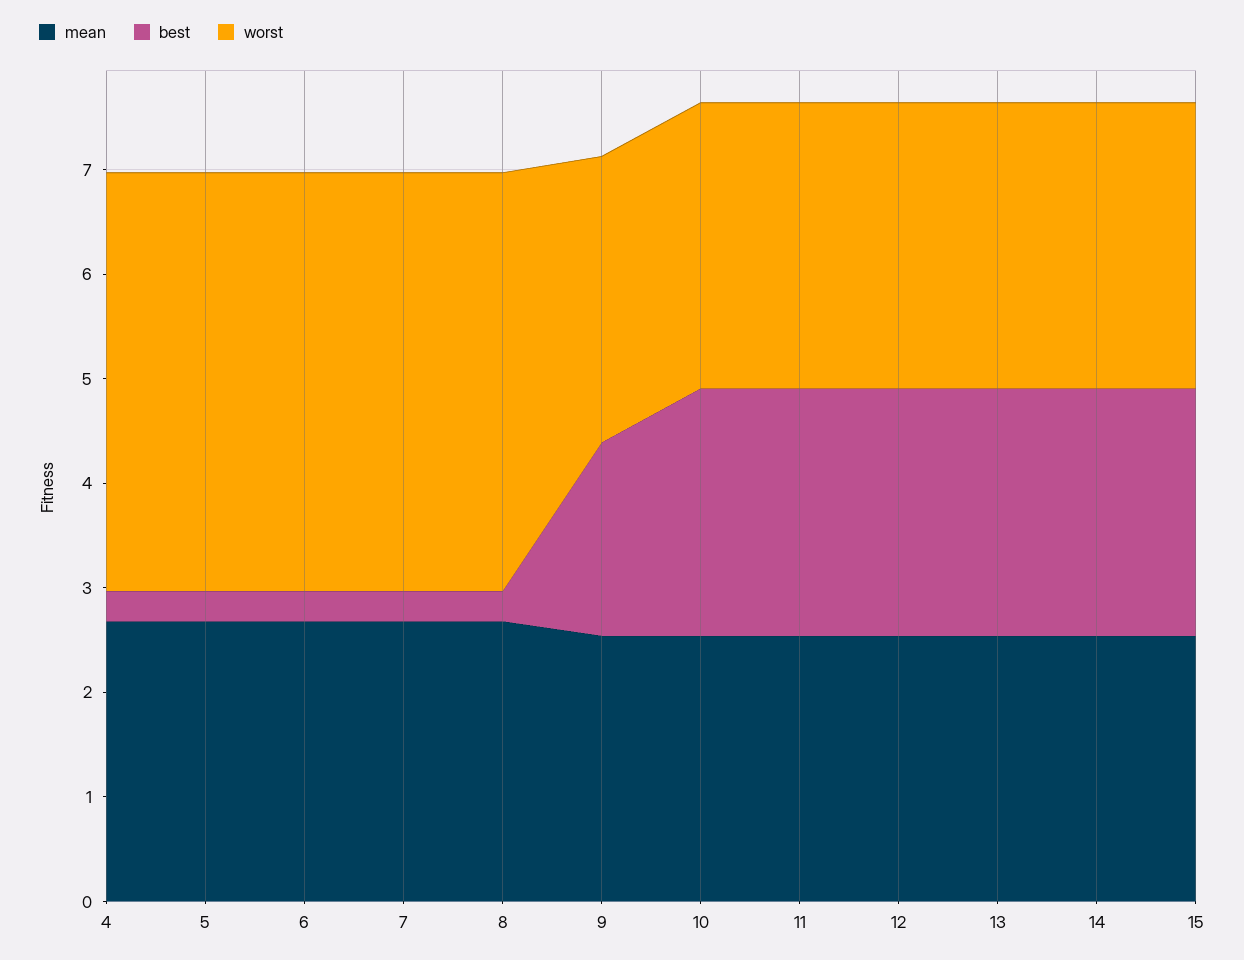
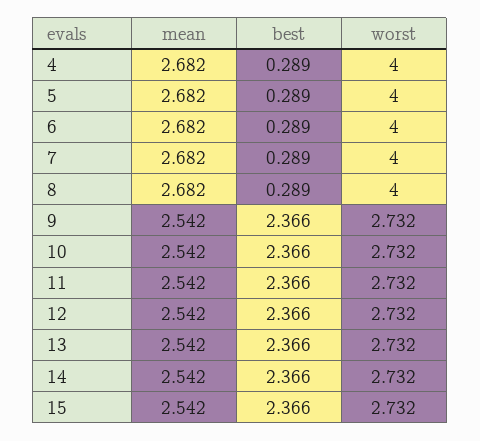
best, 9: 1.8 -> 2.366

